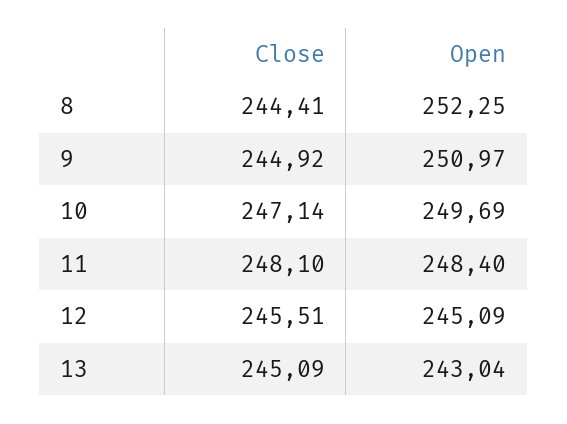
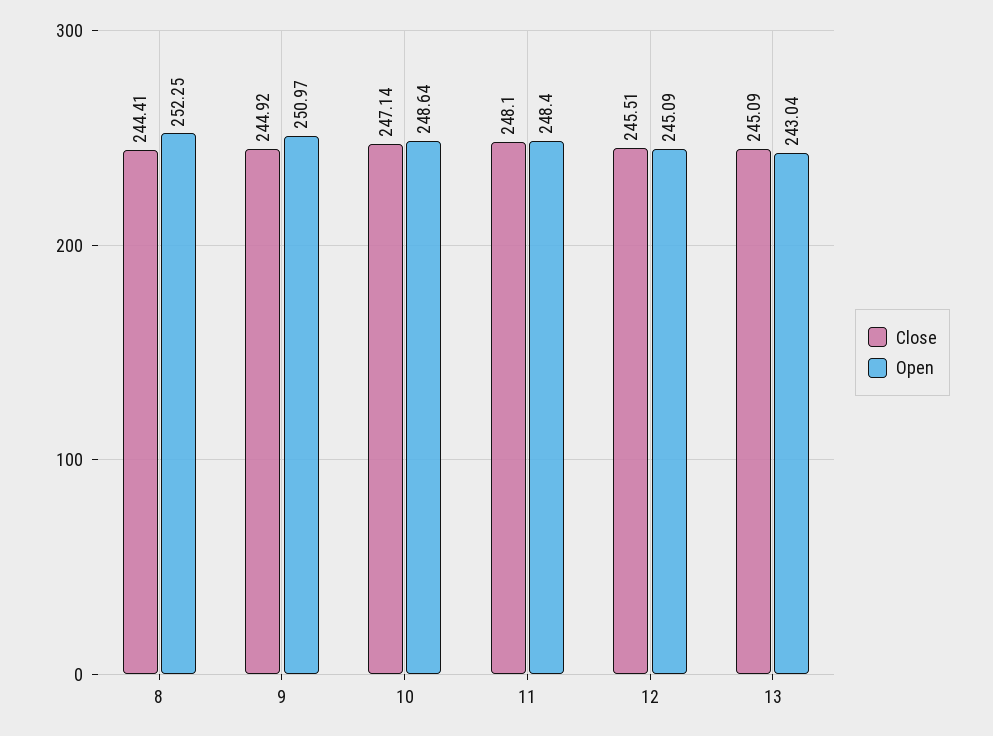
Open, 10: 249.69 -> 248.64

